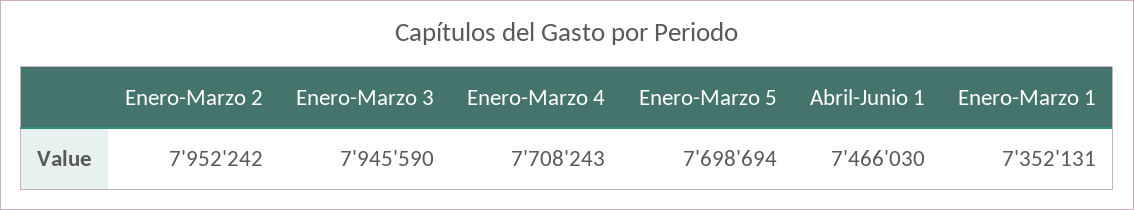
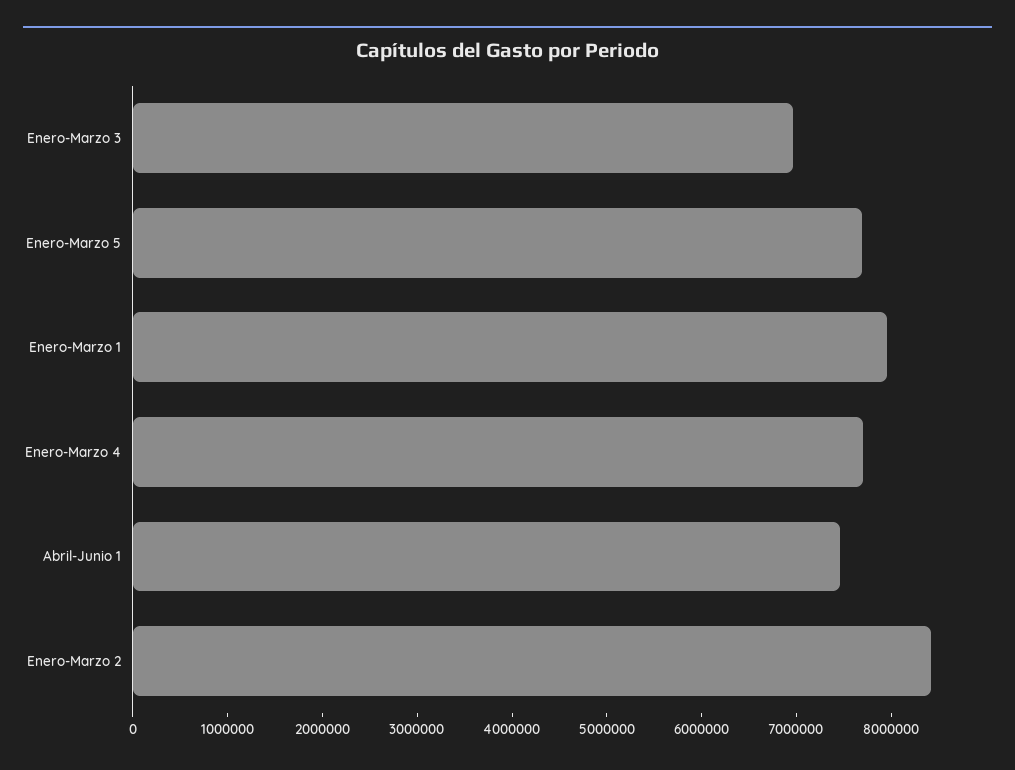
Enero-Marzo 2: 7952242 -> 8400000
Enero-Marzo 3: 7945590 -> 7000000
Enero-Marzo 1: 7352131 -> 8000000

